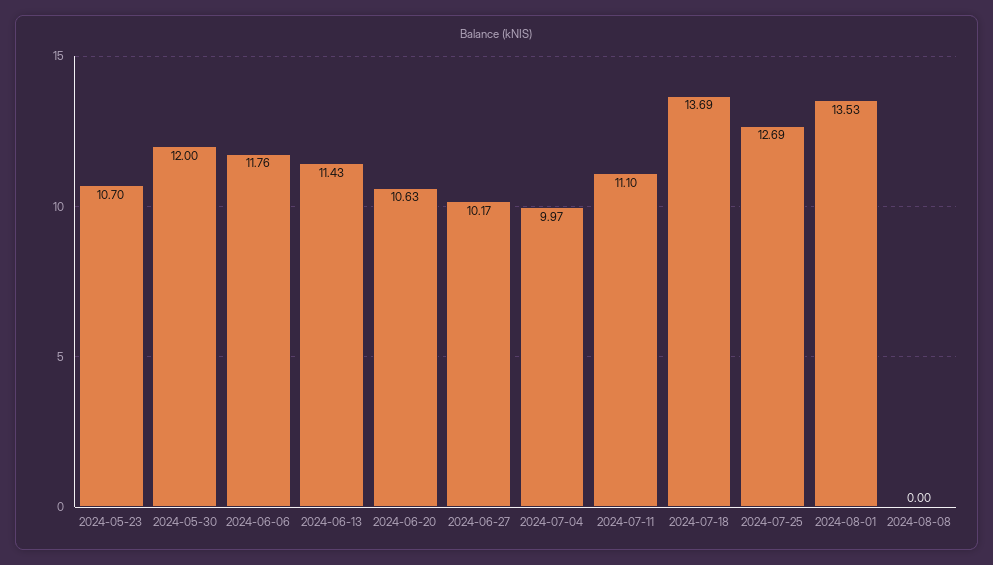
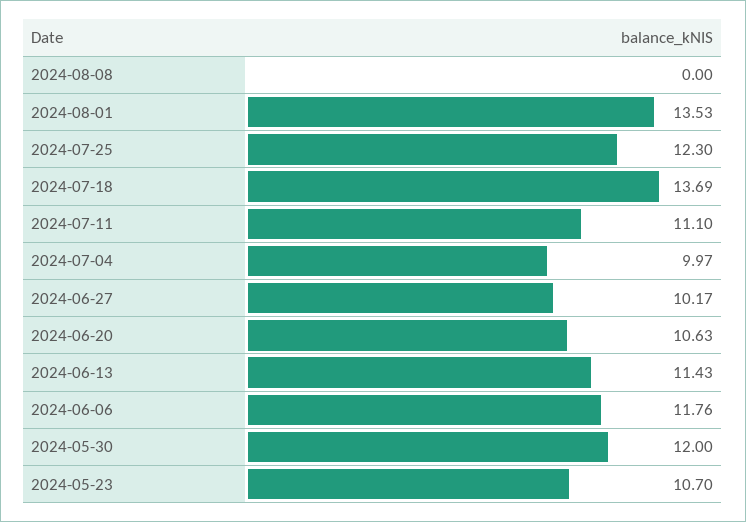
2024-07-25: 12.69 -> 12.3

